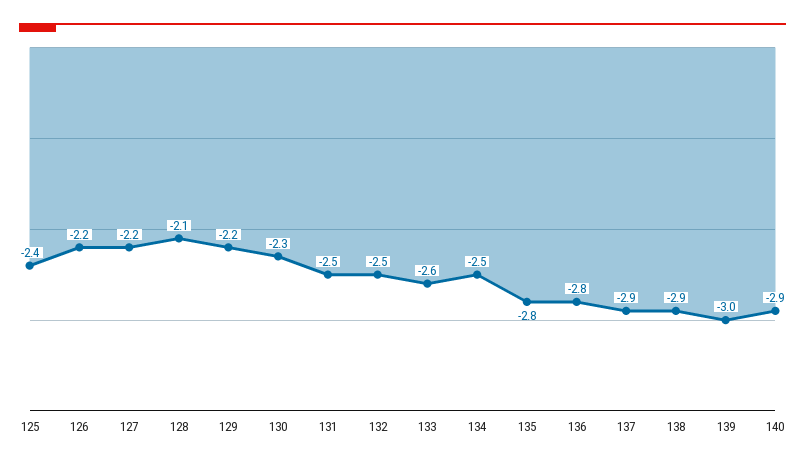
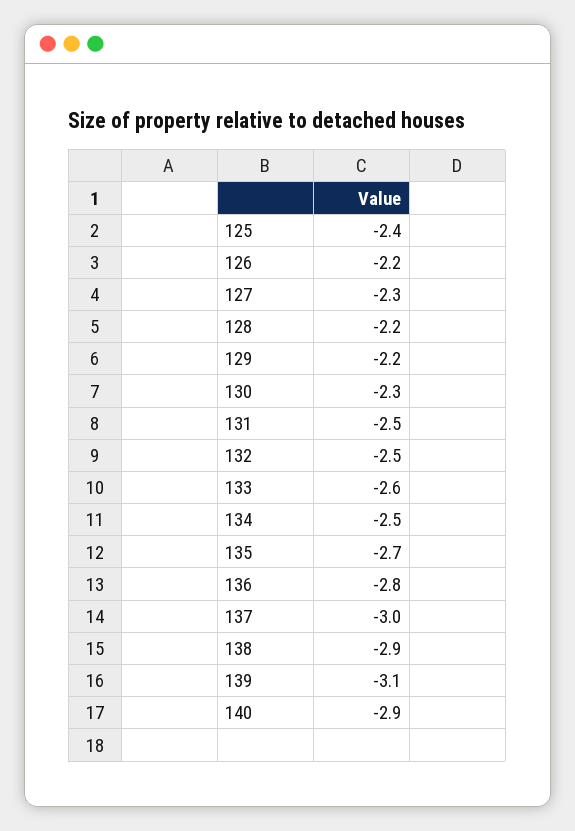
127: -2.2 -> -2.3
128: -2.1 -> -2.2
135: -2.8 -> -2.7
137: -2.9 -> -3
139: -3 -> -3.1

